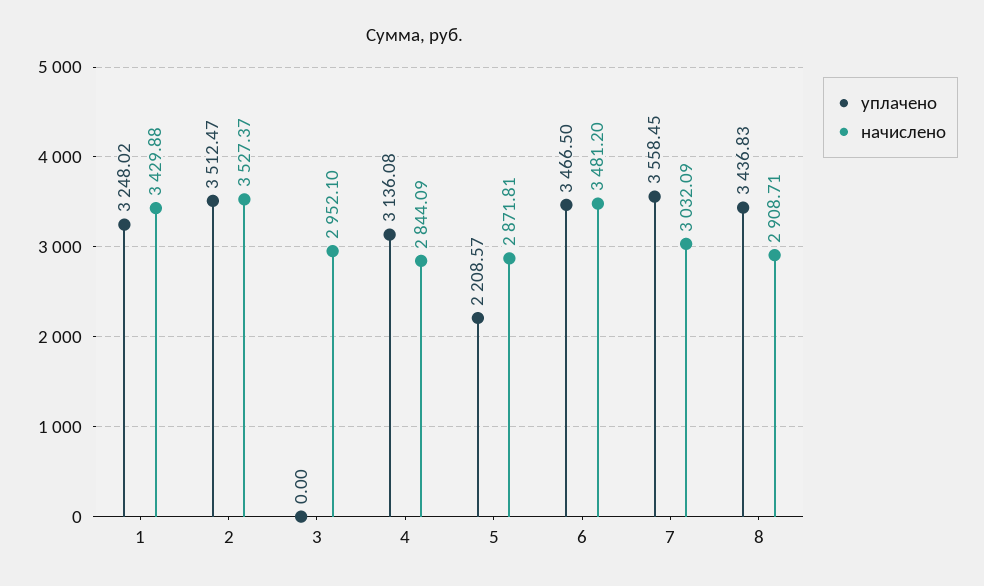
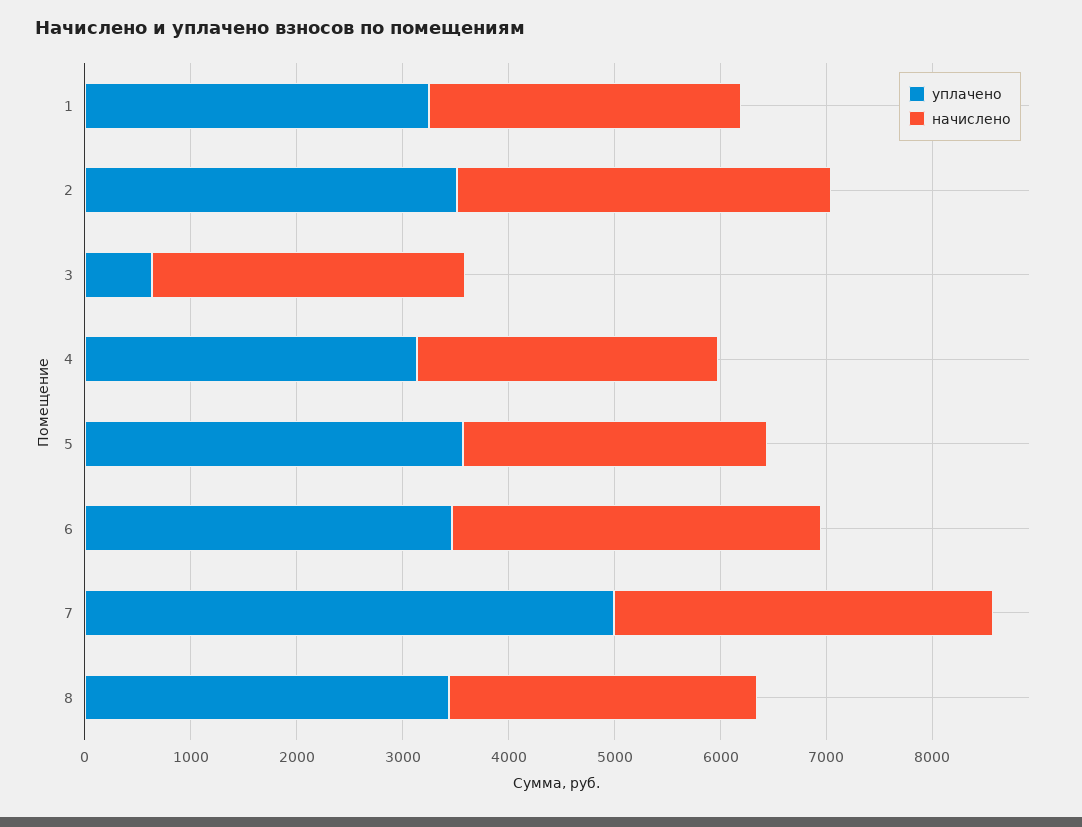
начислено, 1: 3429.88 -> 3000
уплачено, 3: 0 -> 600
уплачено, 5: 2208.57 -> 3600
уплачено, 7: 3558.45 -> 5000
начислено, 7: 3032.09 -> 3600

